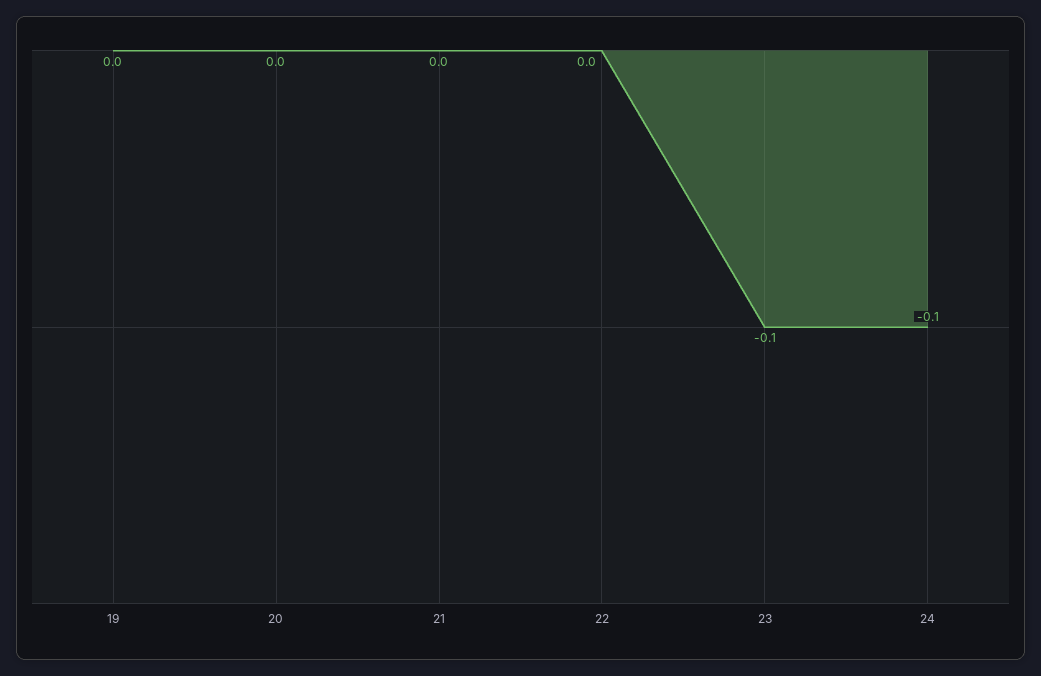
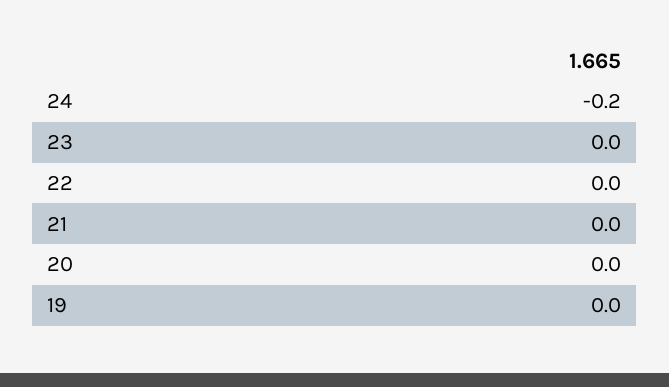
23: -0.1 -> 0
24: -0.1 -> -0.2

